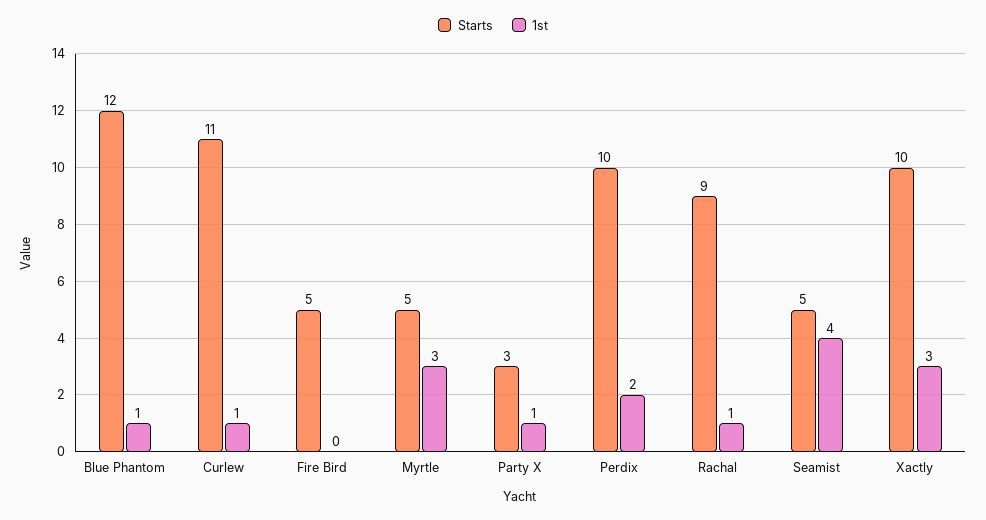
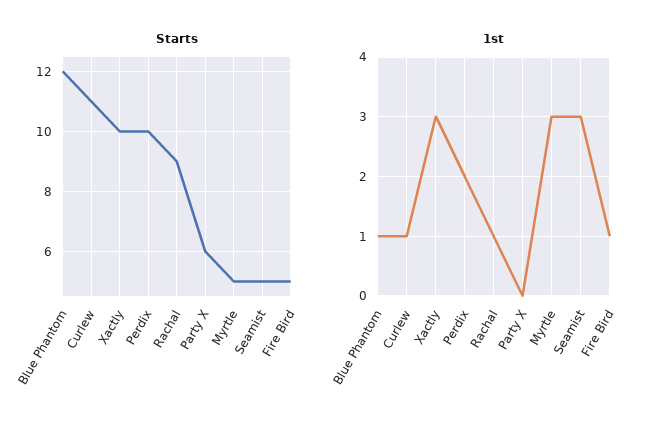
1st, Fire Bird: 0 -> 1
Starts, Party X: 3 -> 6
1st, Party X: 1 -> 0
1st, Seamist: 4 -> 3

